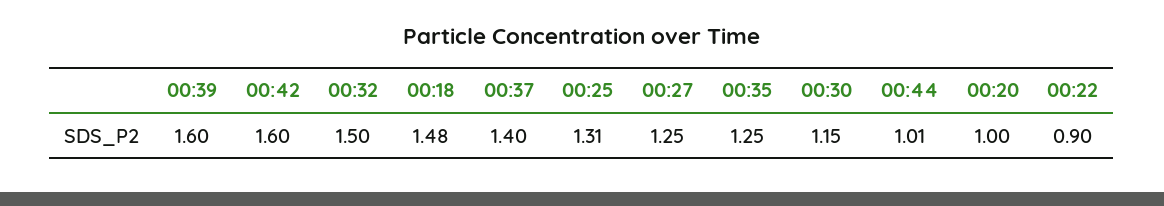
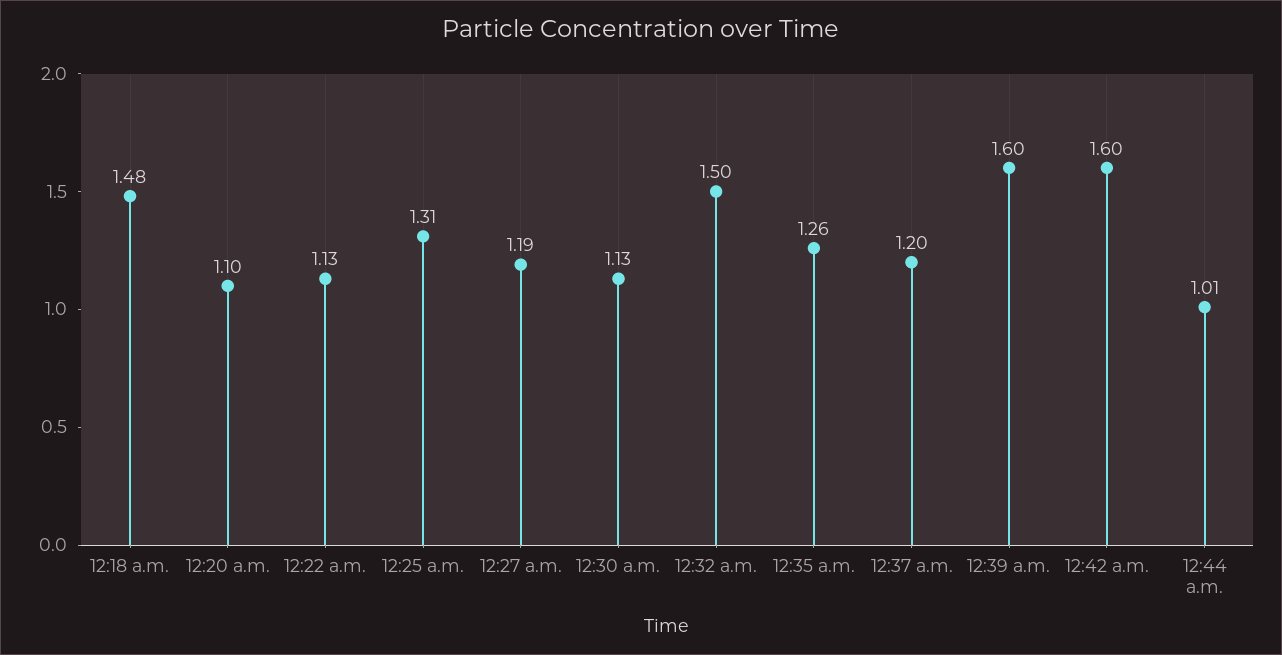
00:37: 1.4 -> 1.2
00:27: 1.25 -> 1.19
00:35: 1.25 -> 1.26
00:30: 1.15 -> 1.13
00:20: 1 -> 1.1
00:22: 0.9 -> 1.13

